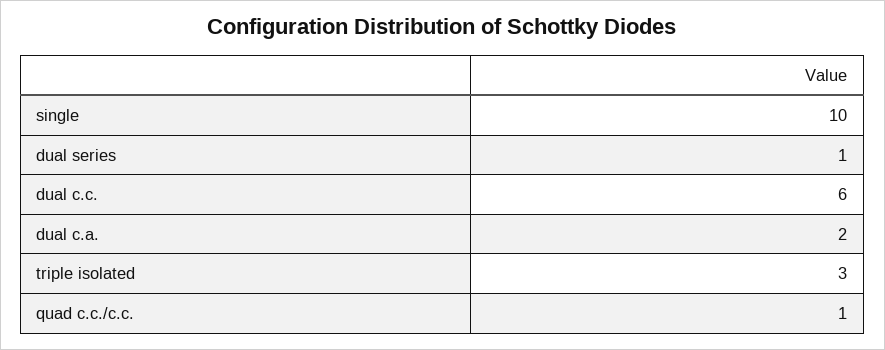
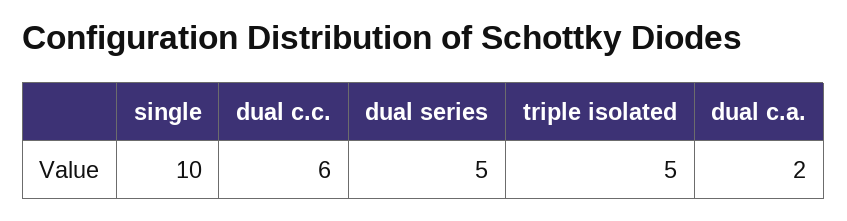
dual series: 1 -> 5
triple isolated: 3 -> 5
quad c.c./c.c.: 1 -> none

